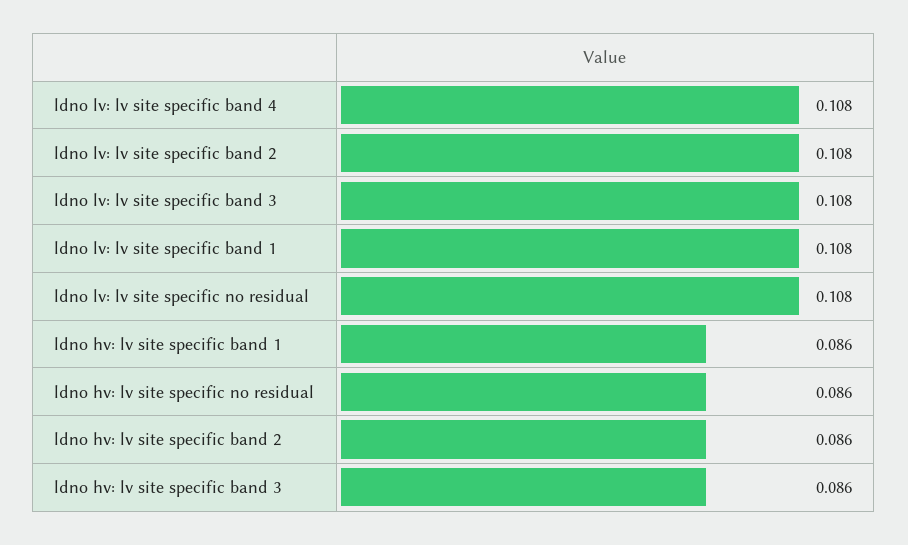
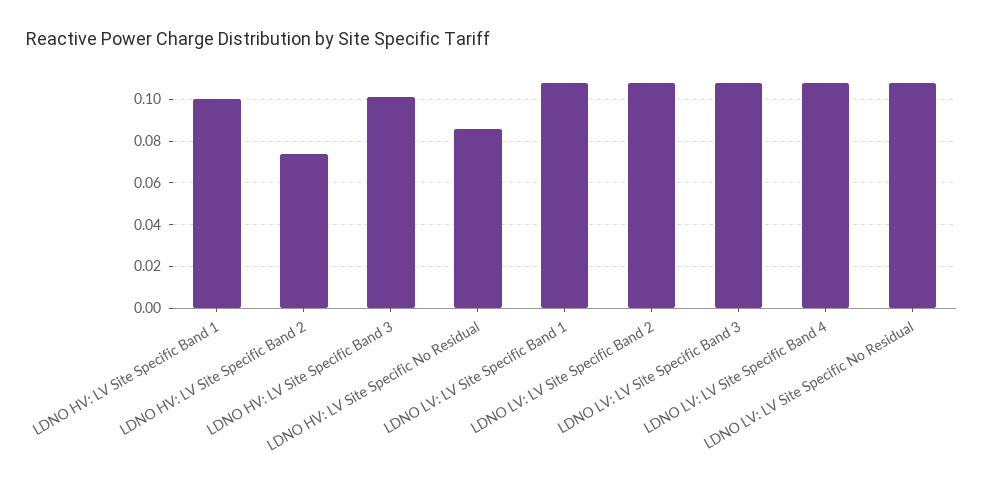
ldno hv: lv site specific band 1: 0.086 -> 0.1
ldno hv: lv site specific band 2: 0.086 -> 0.075
ldno hv: lv site specific band 3: 0.086 -> 0.1

